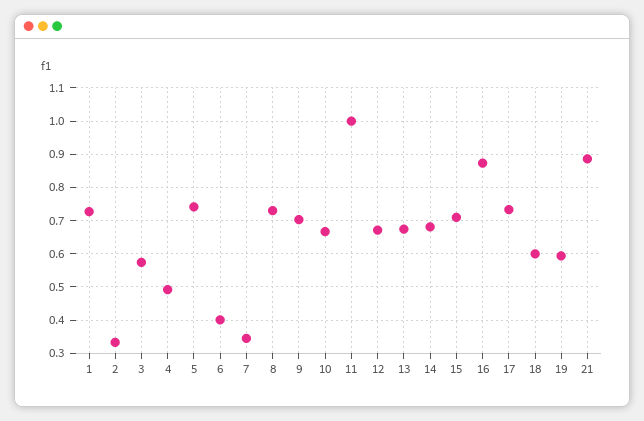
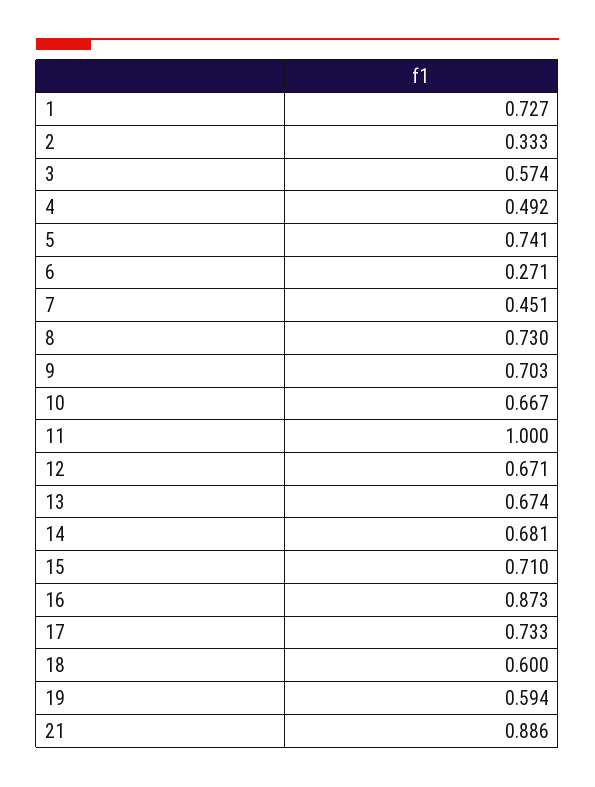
6: 0.4 -> 0.271
7: 0.34 -> 0.451

